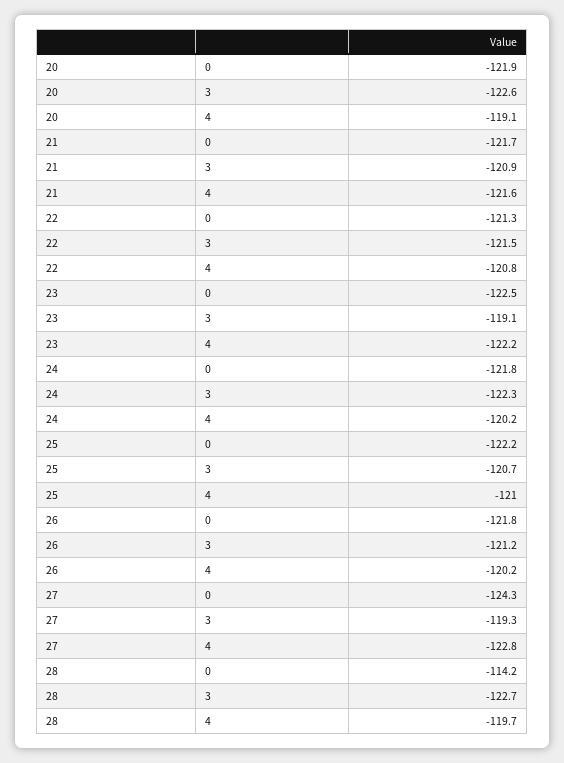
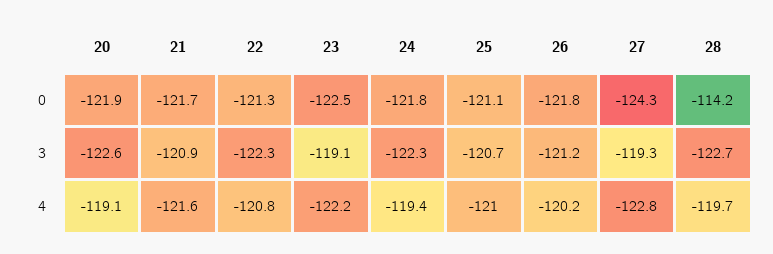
22, 3: -121.5 -> -122.3
24, 4: -120.2 -> -119.4
25, 0: -122.2 -> -121.1

